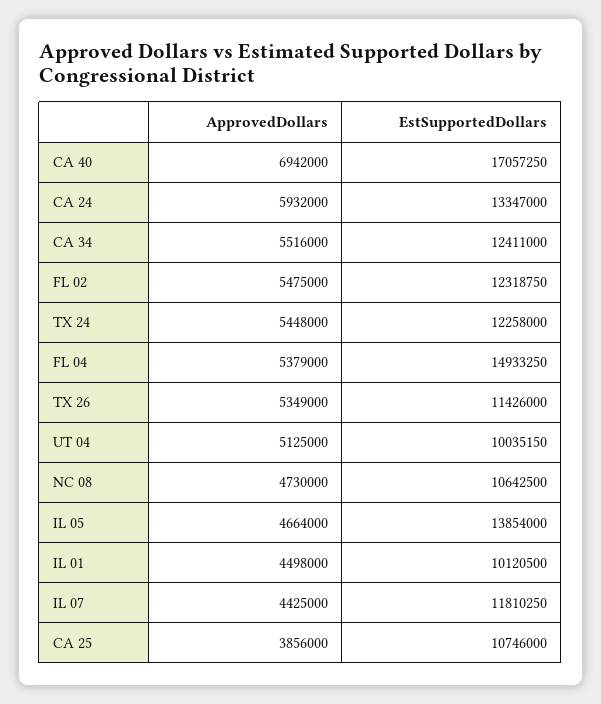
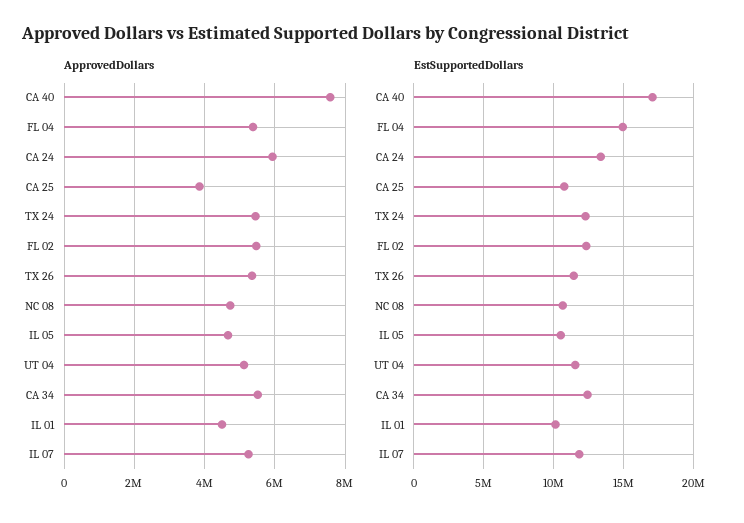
ApprovedDollars, CA 40: 6942000 -> 7600000
EstSupportedDollars, UT 04: 10035150 -> 11500000
EstSupportedDollars, IL 05: 13854000 -> 10500000
ApprovedDollars, IL 07: 4425000 -> 5200000

